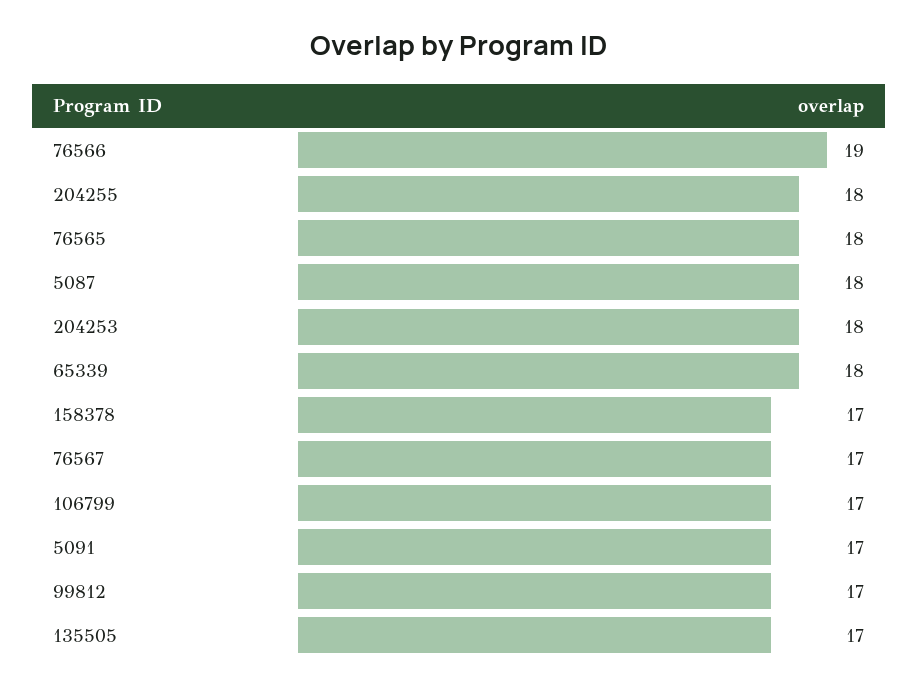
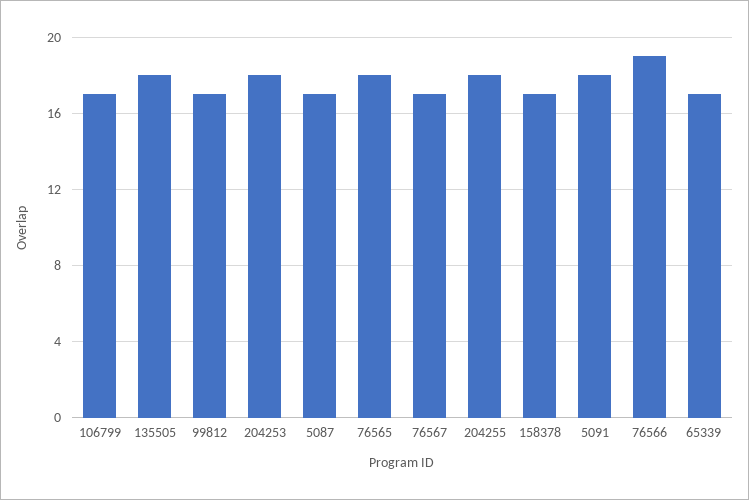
5087: 18 -> 17
65339: 18 -> 17
5091: 17 -> 18
135505: 17 -> 18

